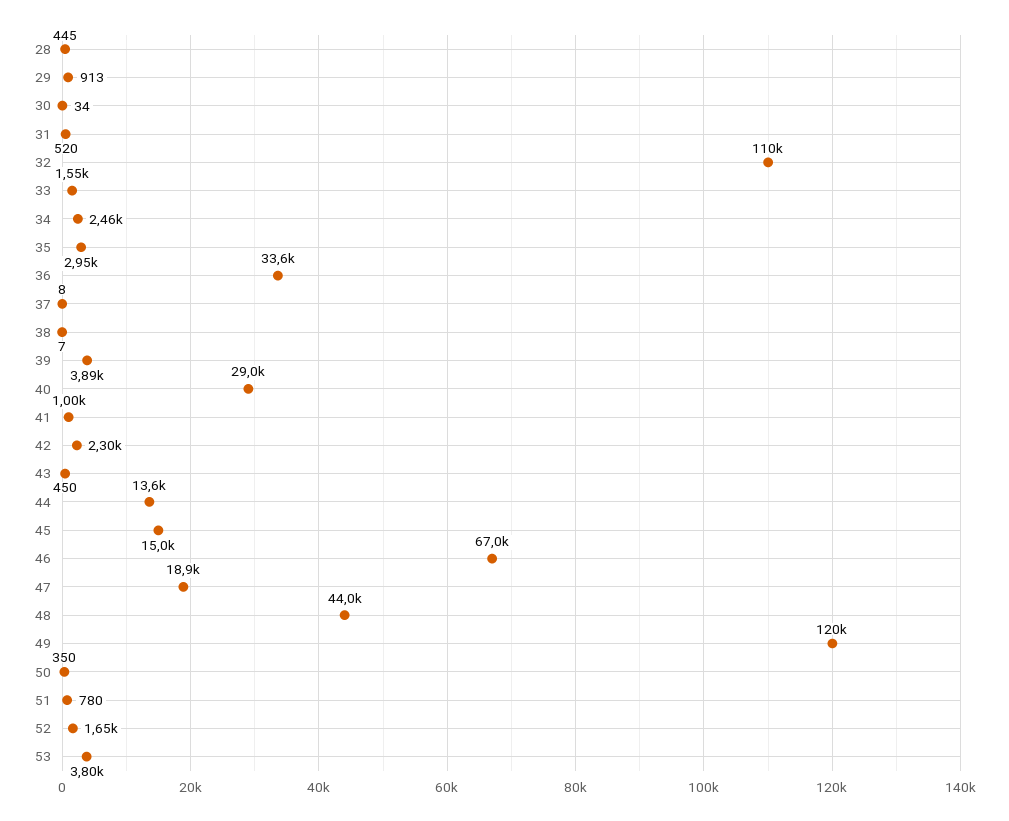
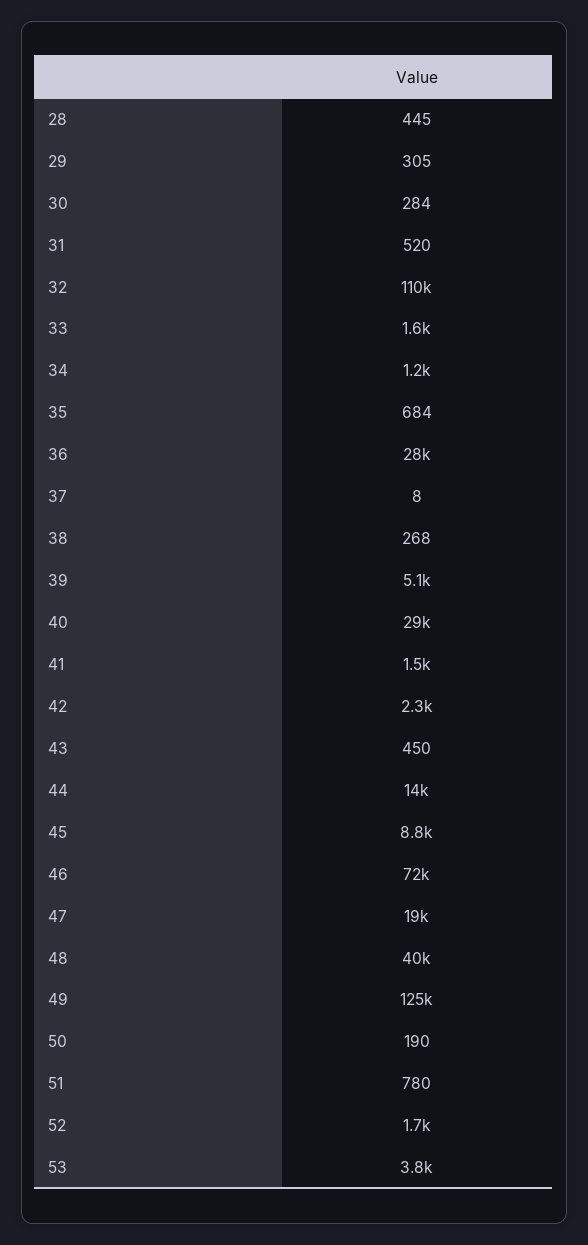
29: 913 -> 305
30: 34 -> 284
34: 2460 -> 1200
35: 2950 -> 684
36: 33600 -> 28000
38: 7 -> 268
39: 3890 -> 5100
41: 1000 -> 1500
45: 15000 -> 8800
46: 67000 -> 72000
48: 44000 -> 40000
49: 120000 -> 125000
50: 350 -> 190

